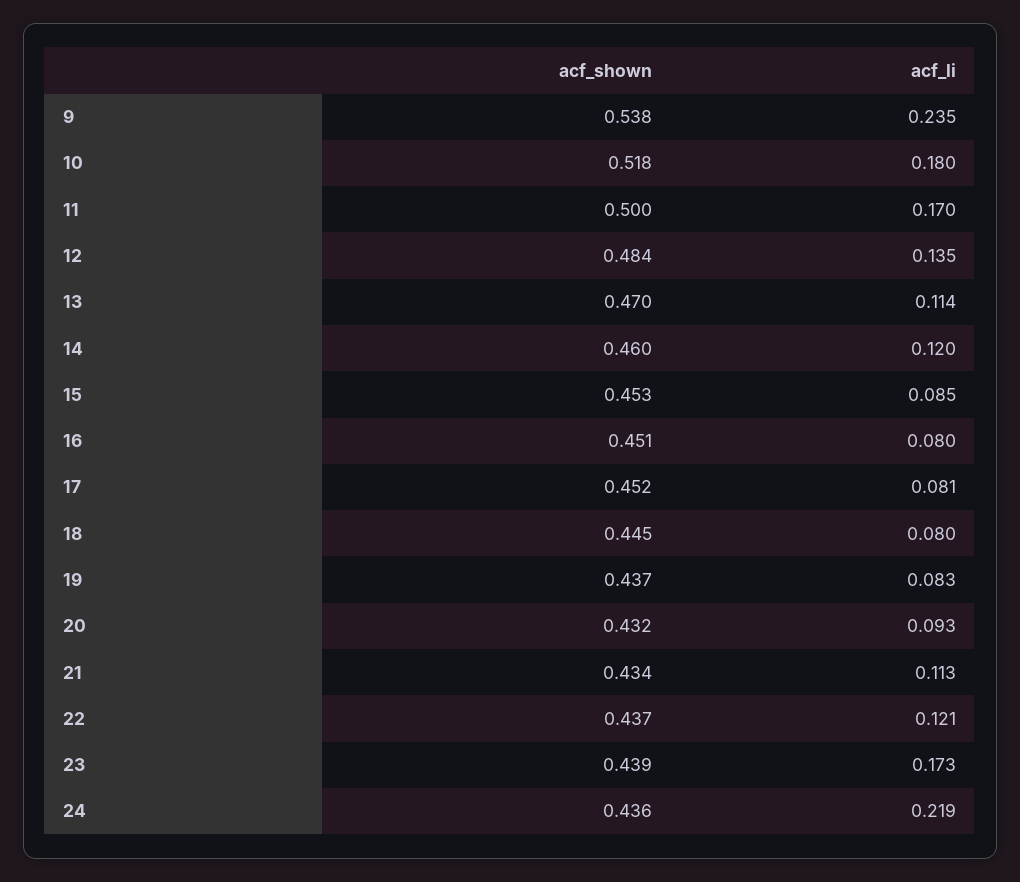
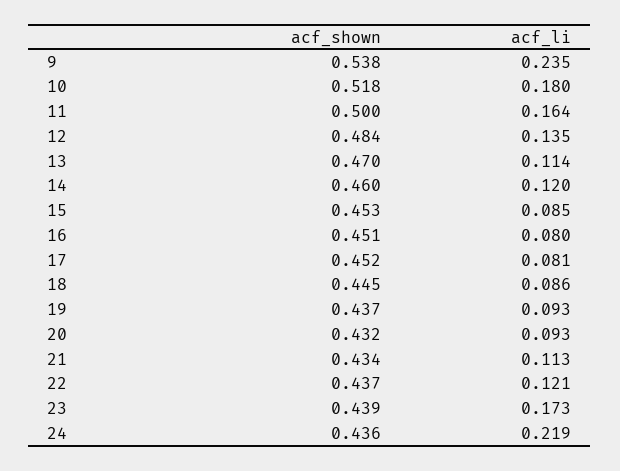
acf_li, 11: 0.17 -> 0.164
acf_li, 18: 0.08 -> 0.086
acf_li, 19: 0.083 -> 0.093

